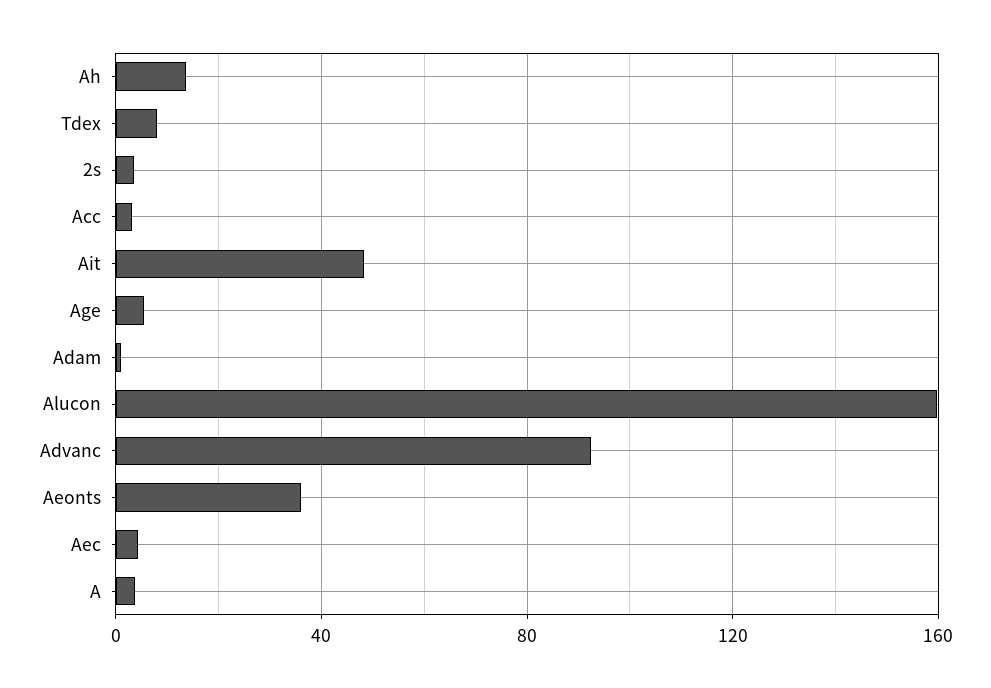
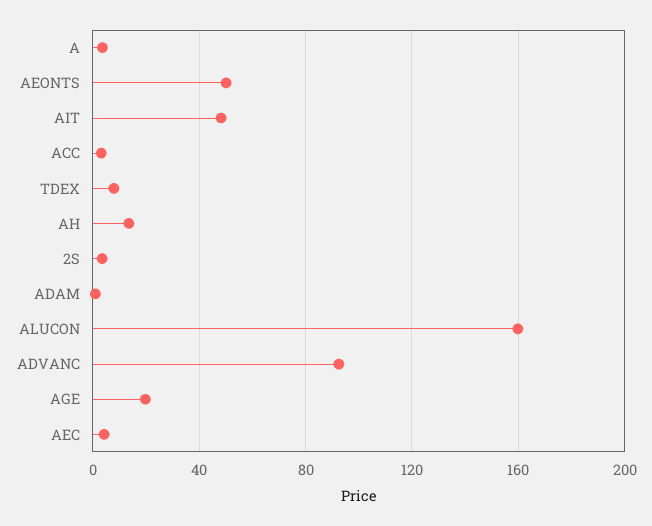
Age: 5 -> 20
Aeonts: 35 -> 50

